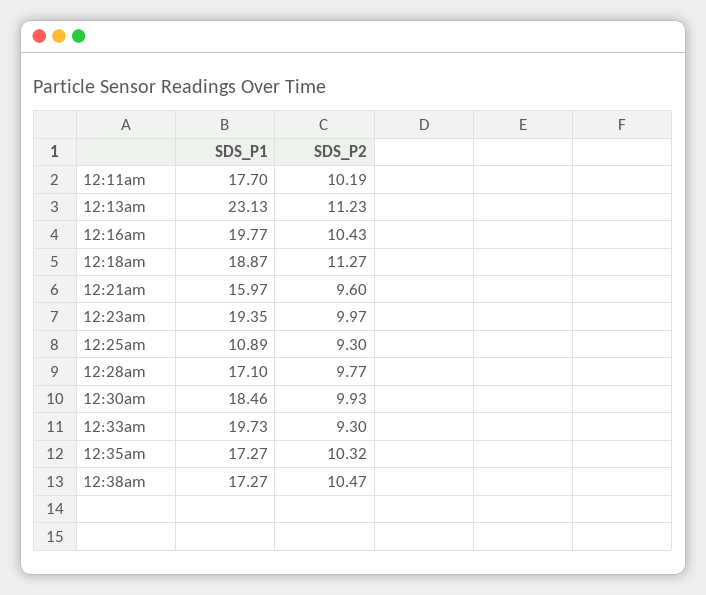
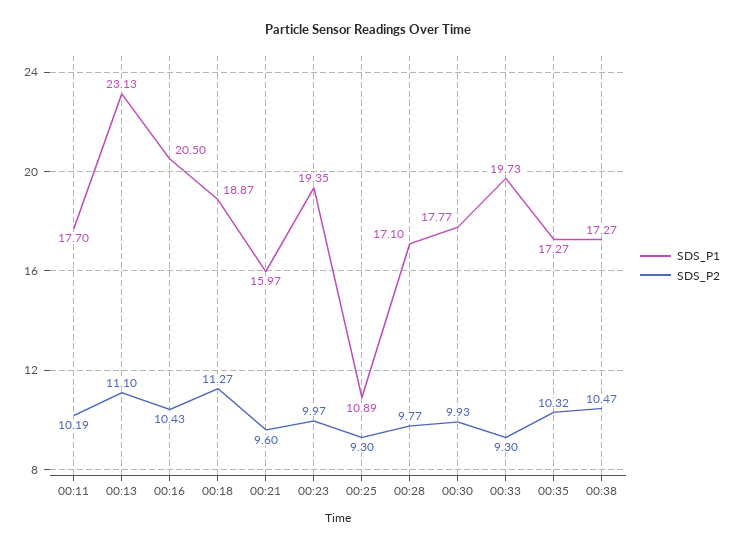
SDS_P2, 12:13am: 11.23 -> 11.1
SDS_P1, 12:16am: 19.77 -> 20.5
SDS_P1, 12:30am: 18.46 -> 17.77

